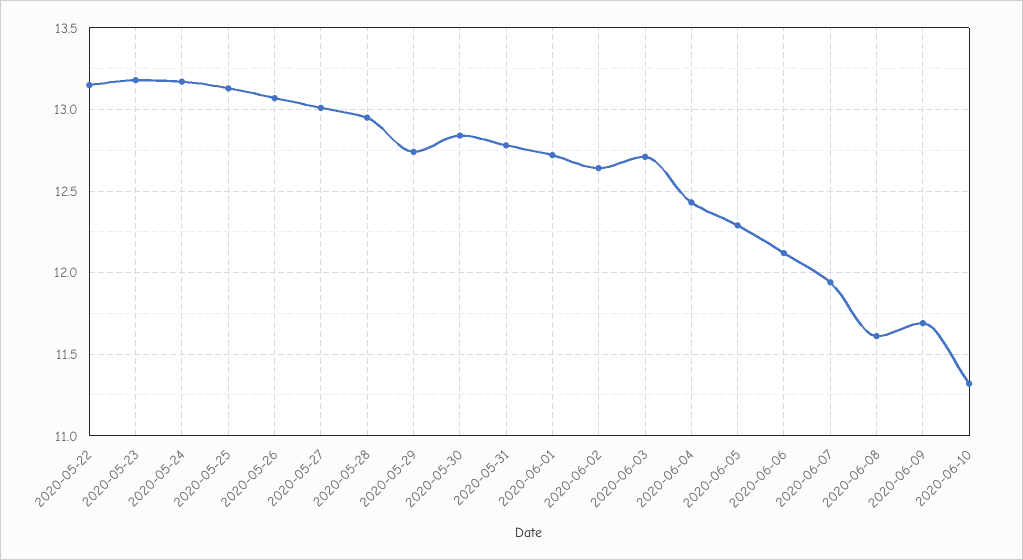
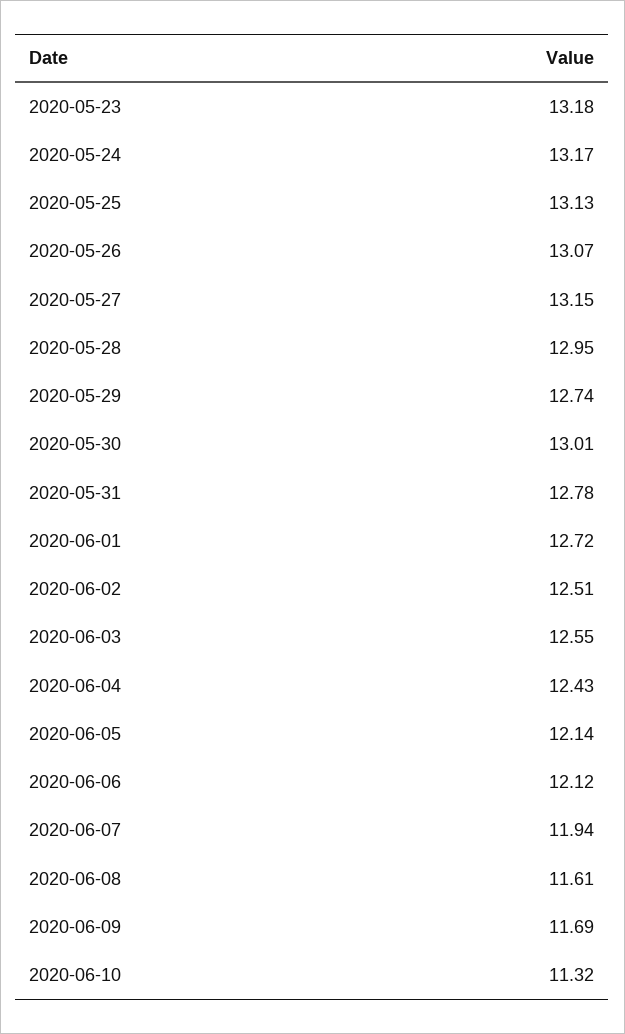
2020-05-22: 13.15 -> none
2020-05-27: 13 -> 13.15
2020-05-30: 12.85 -> 13.01
2020-06-02: 12.65 -> 12.51
2020-06-03: 12.7 -> 12.55
2020-06-05: 12.3 -> 12.14

